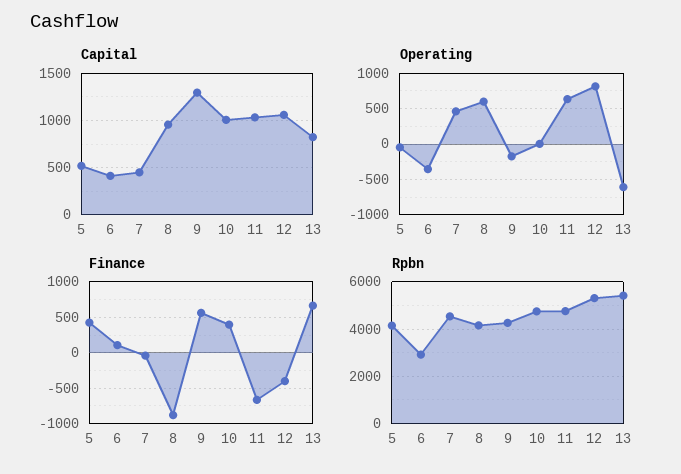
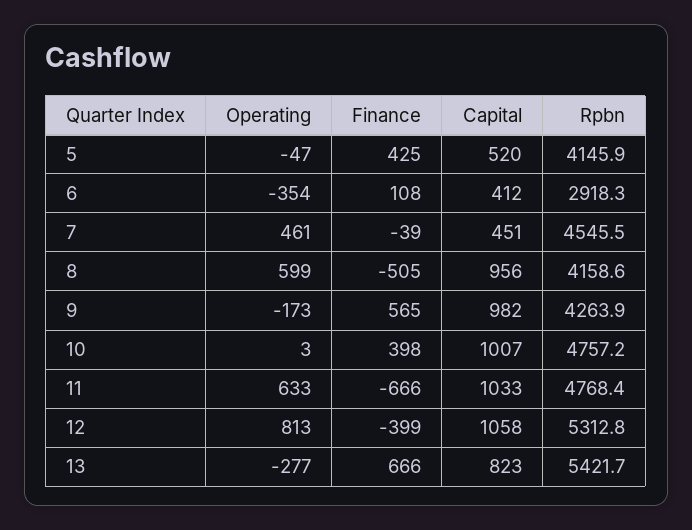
Capital, 9: 1300 -> 982
Operating, 13: -600 -> -277
Finance, 8: -900 -> -505

